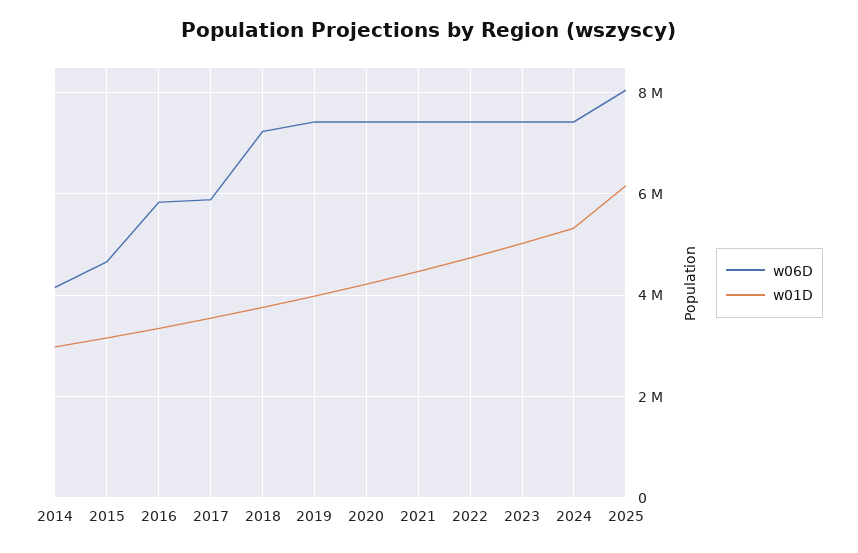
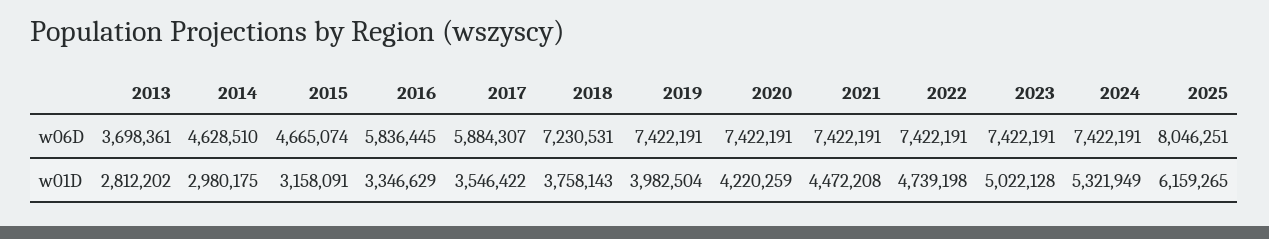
w06D, 2014: 4200000 -> 4628510
w06D, 2013: none -> 3698361
w01D, 2013: none -> 2812202

